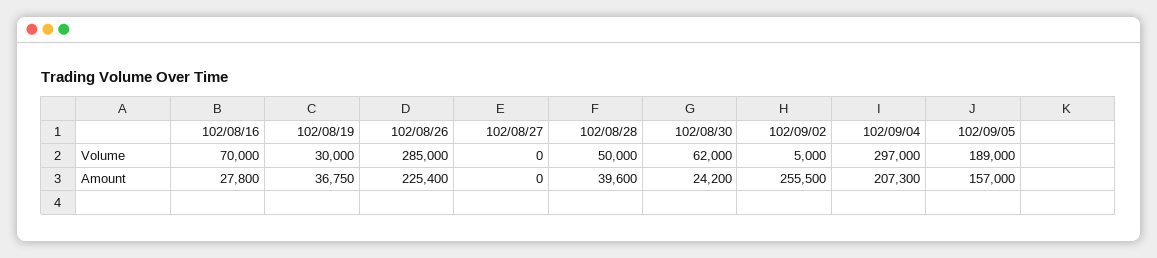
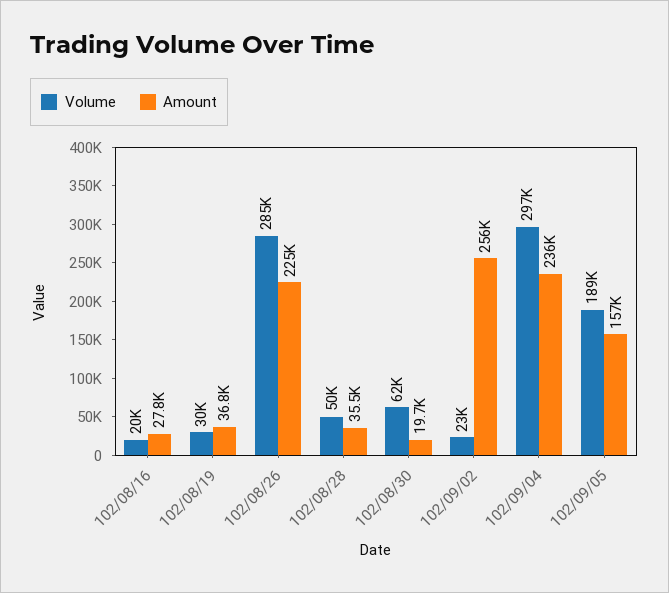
Volume, 102/08/16: 70000 -> 20000
Volume, 102/08/27: 0 -> none
Volume, 102/09/02: 5000 -> 23000
Amount, 102/08/27: 0 -> none
Amount, 102/08/28: 39600 -> 35500
Amount, 102/08/30: 24200 -> 19700
Amount, 102/09/04: 207300 -> 236000

